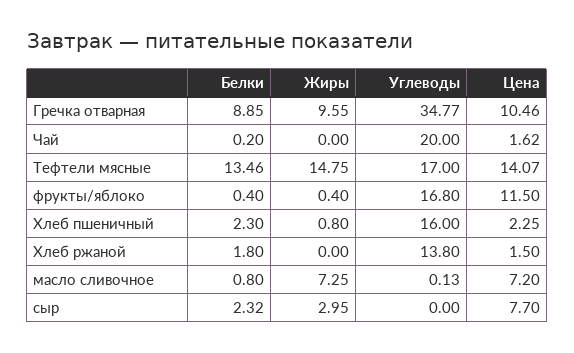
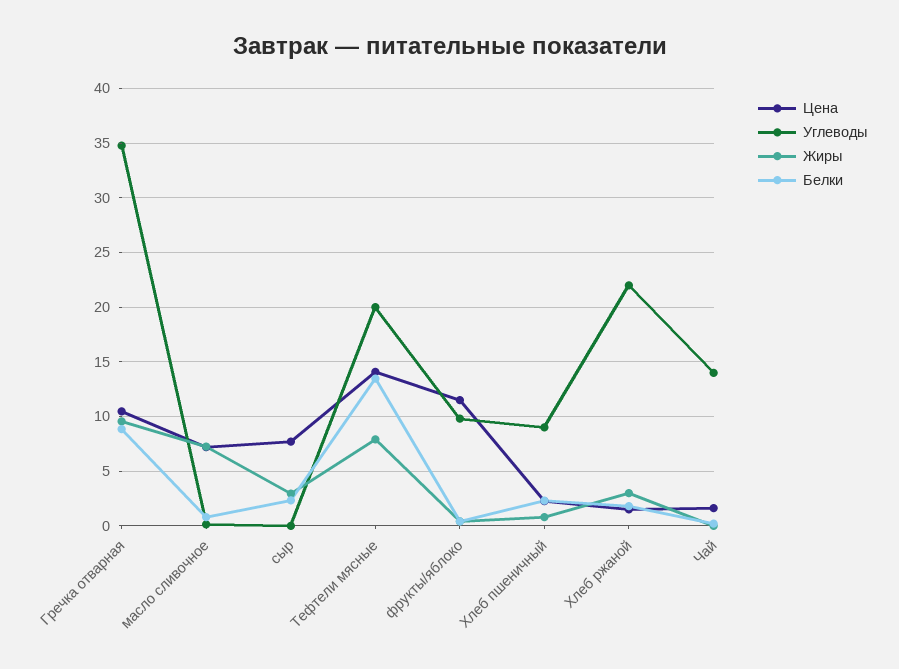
Углеводы, Чай: 20 -> 14
Жиры, Тефтели мясные: 14.75 -> 8
Углеводы, Тефтели мясные: 17 -> 20
Углеводы, фрукты/яблоко: 16.8 -> 10
Углеводы, Хлеб пшеничный: 16 -> 9
Жиры, Хлеб ржаной: 0 -> 3
Углеводы, Хлеб ржаной: 13.8 -> 22

